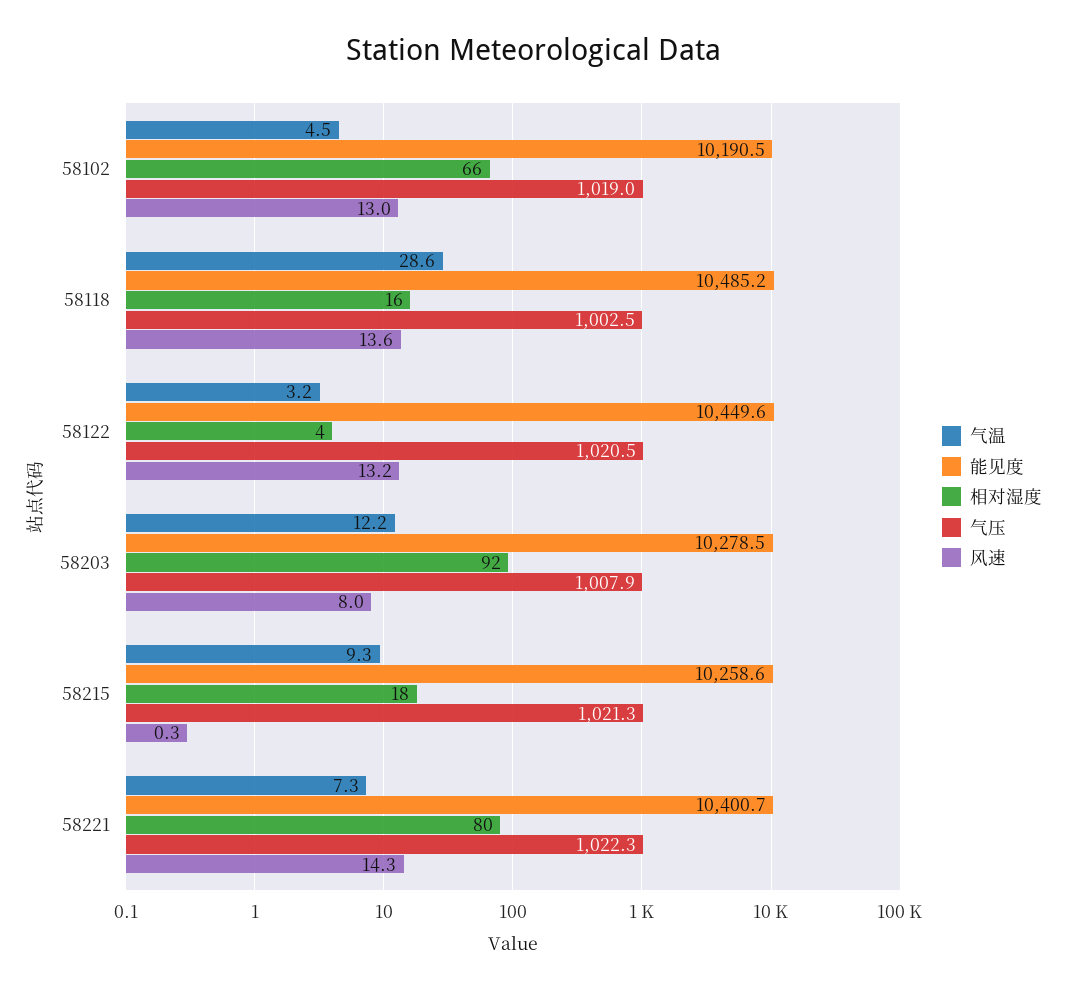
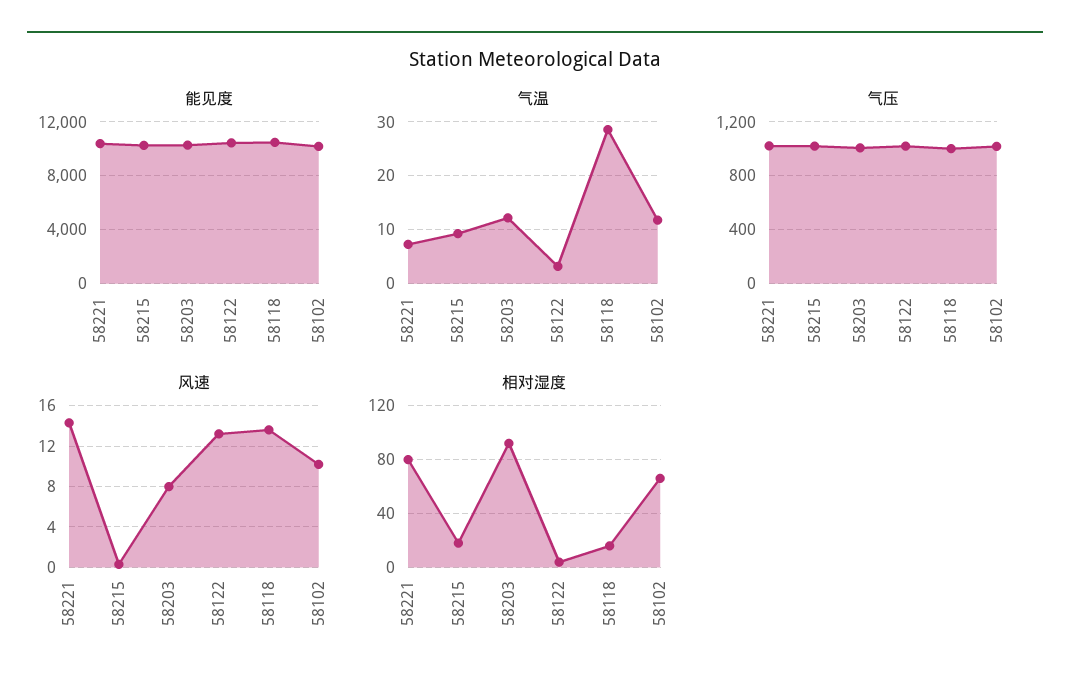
气温, 58102: 4.5 -> 12
风速, 58102: 13 -> 10

